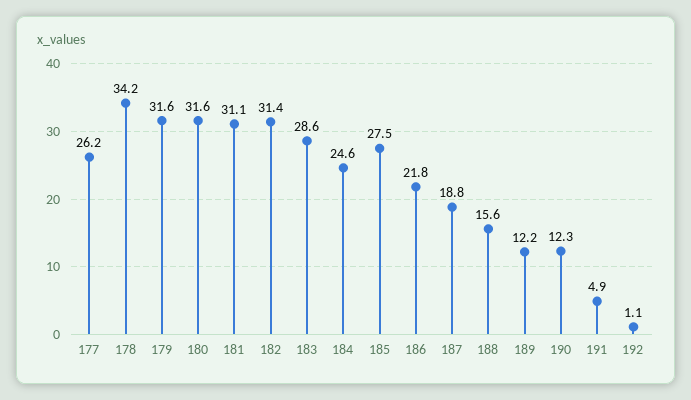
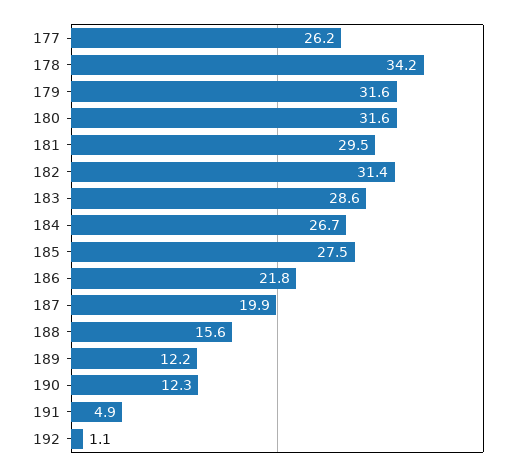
181: 31.1 -> 29.5
184: 24.6 -> 26.7
187: 18.8 -> 19.9

